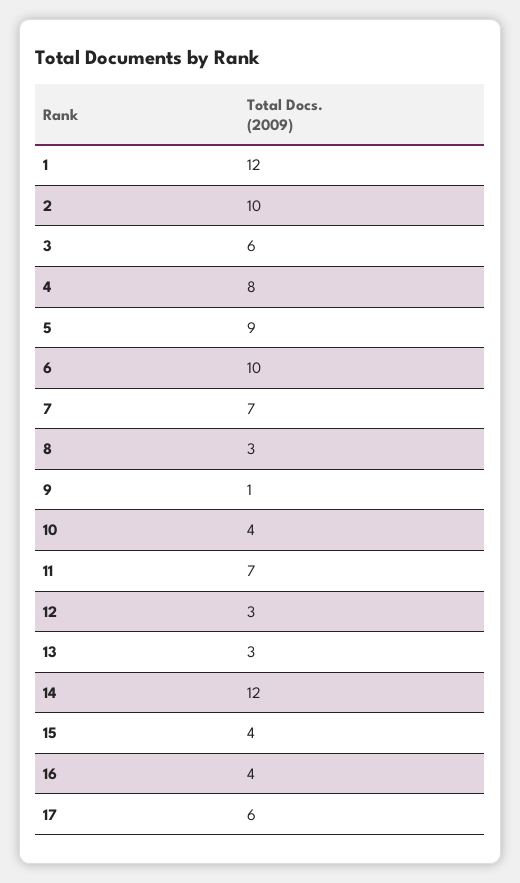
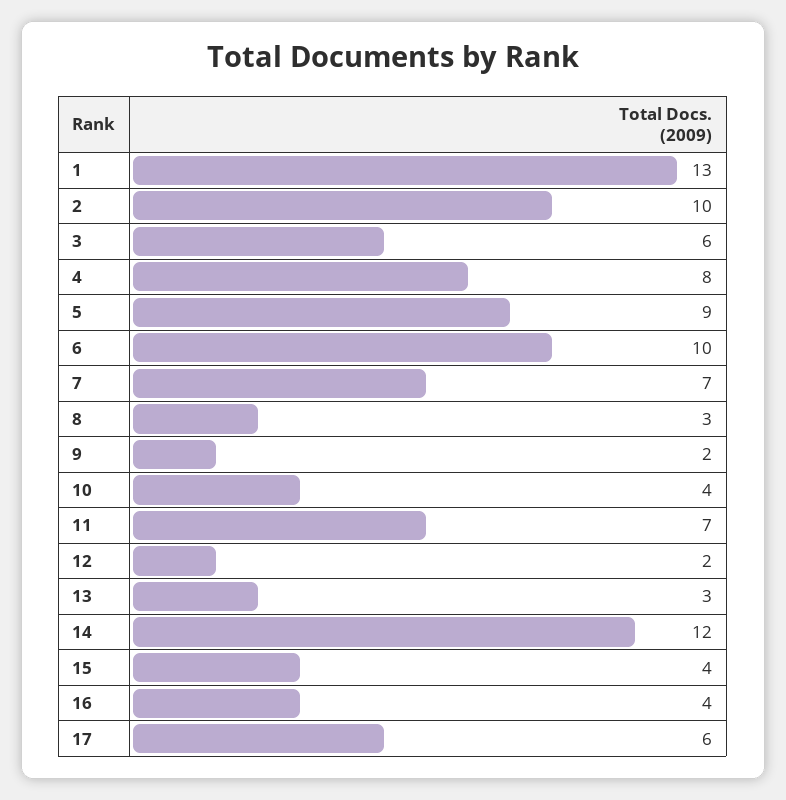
1: 12 -> 13
9: 1 -> 2
12: 3 -> 2

